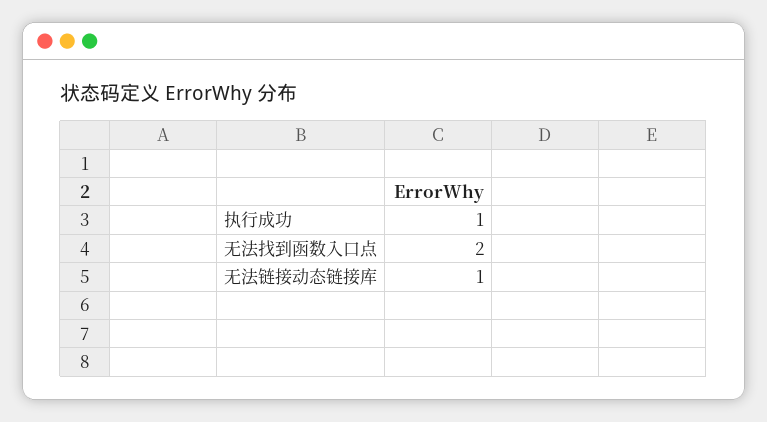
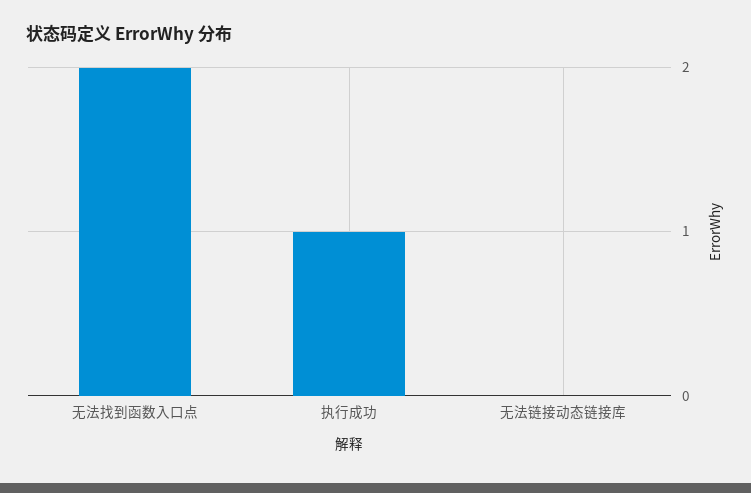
无法链接动态链接库: 1 -> 0

